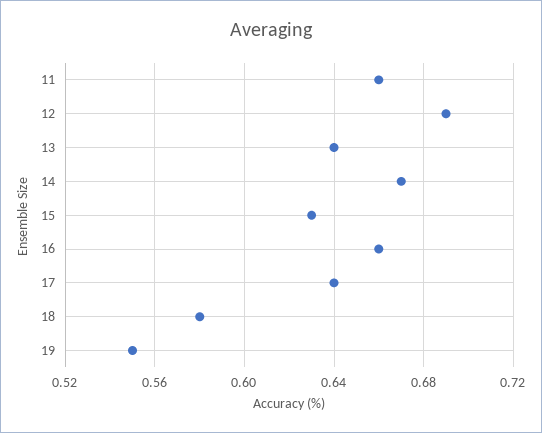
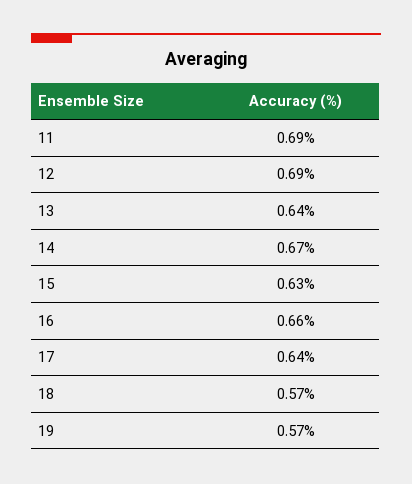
11: 0.66 -> 0.69
18: 0.58 -> 0.57
19: 0.55 -> 0.57

